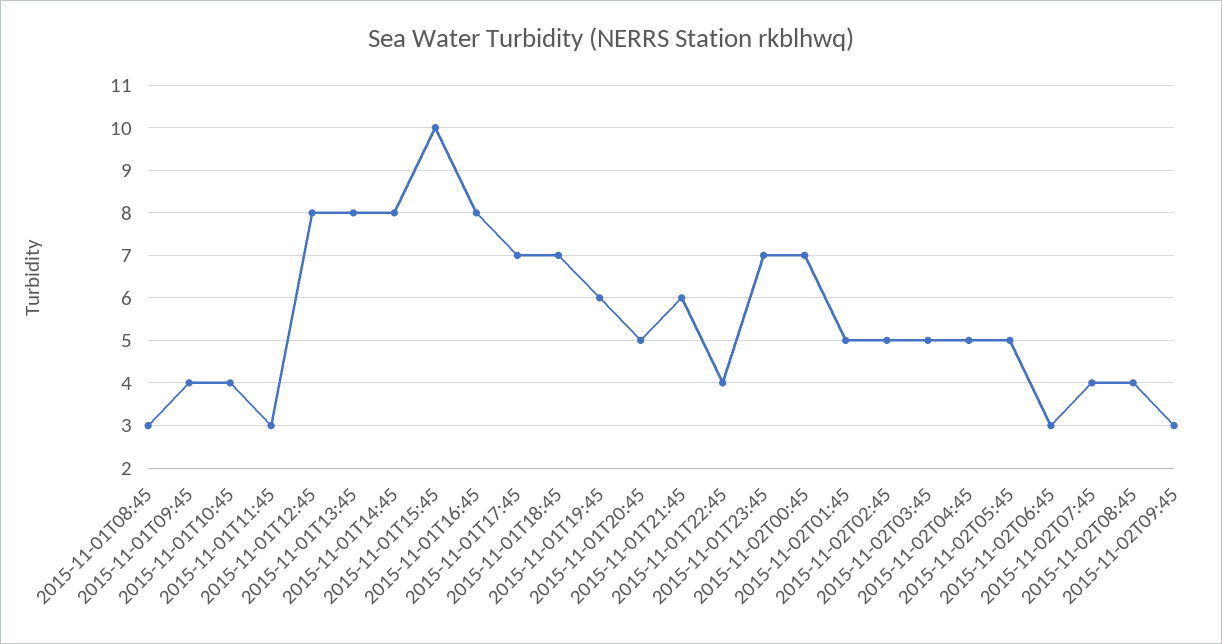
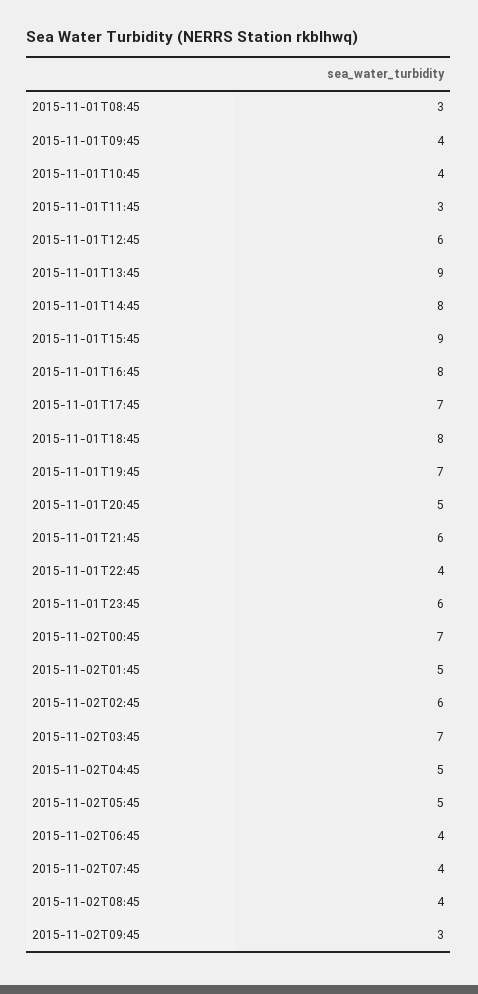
2015-11-01T12:45: 8 -> 6
2015-11-01T13:45: 8 -> 9
2015-11-01T15:45: 10 -> 9
2015-11-01T18:45: 7 -> 8
2015-11-01T19:45: 6 -> 7
2015-11-01T23:45: 7 -> 6
2015-11-02T02:45: 5 -> 6
2015-11-02T03:45: 5 -> 7
2015-11-02T06:45: 3 -> 4

